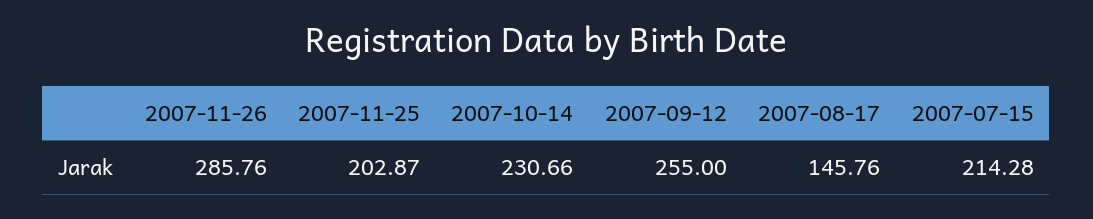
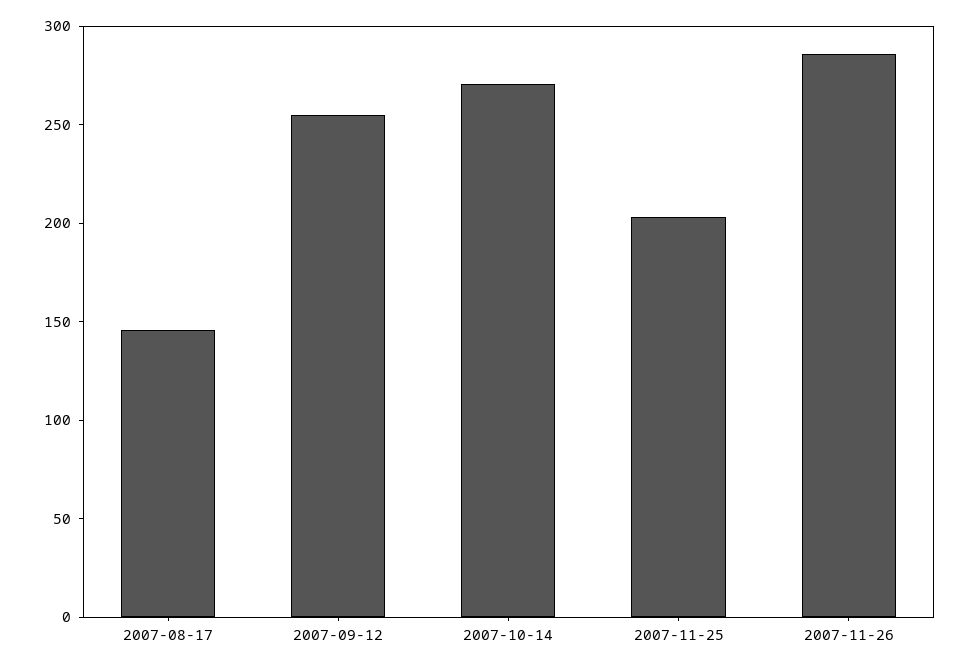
2007-10-14: 230.66 -> 270
2007-07-15: 214.28 -> none

